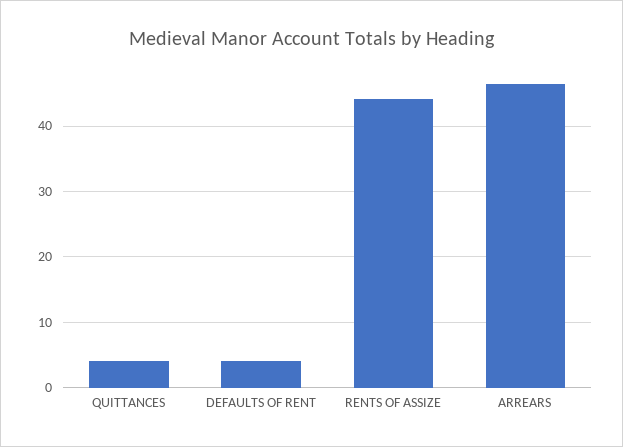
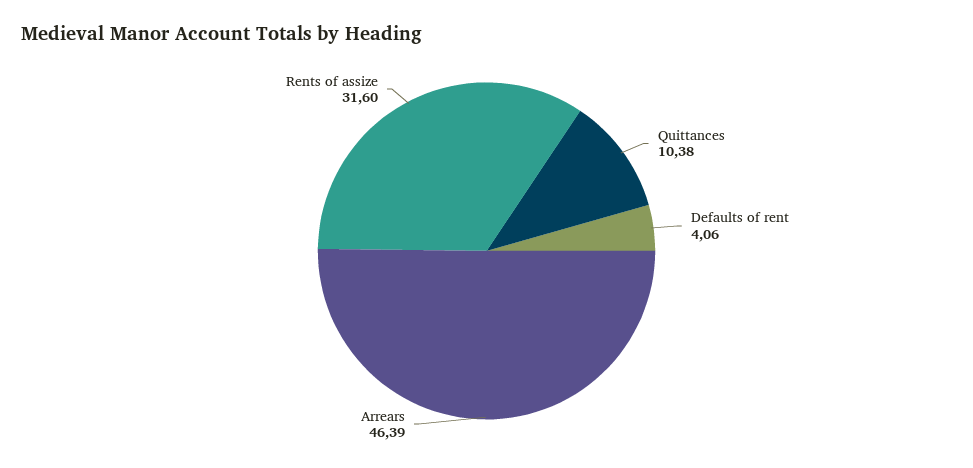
QUITTANCES: 4 -> 10.38
RENTS OF ASSIZE: 44 -> 31.6

